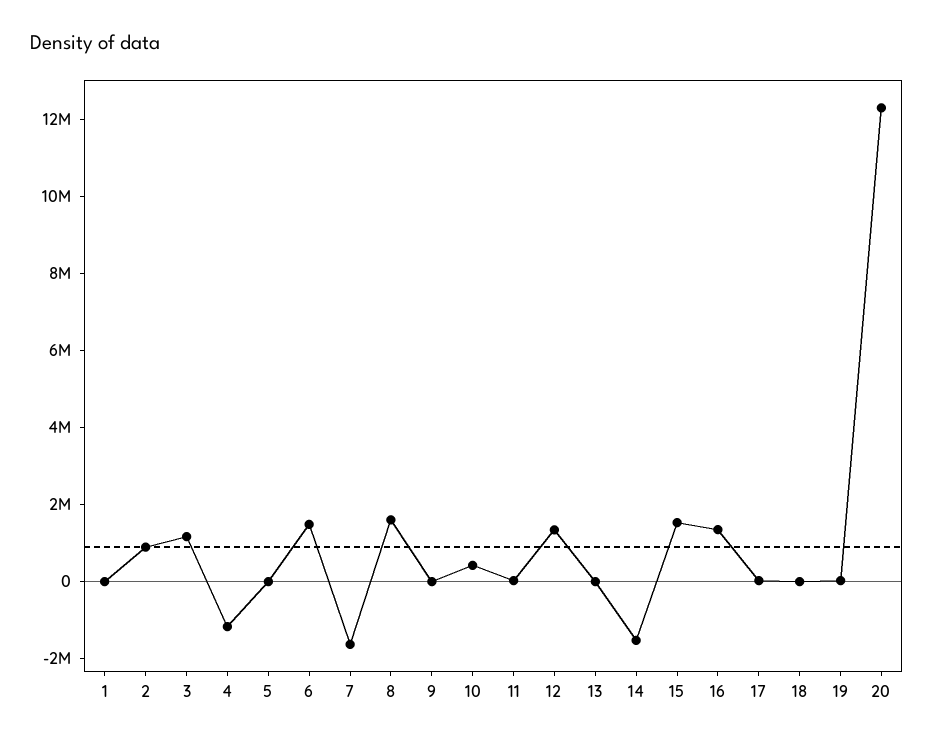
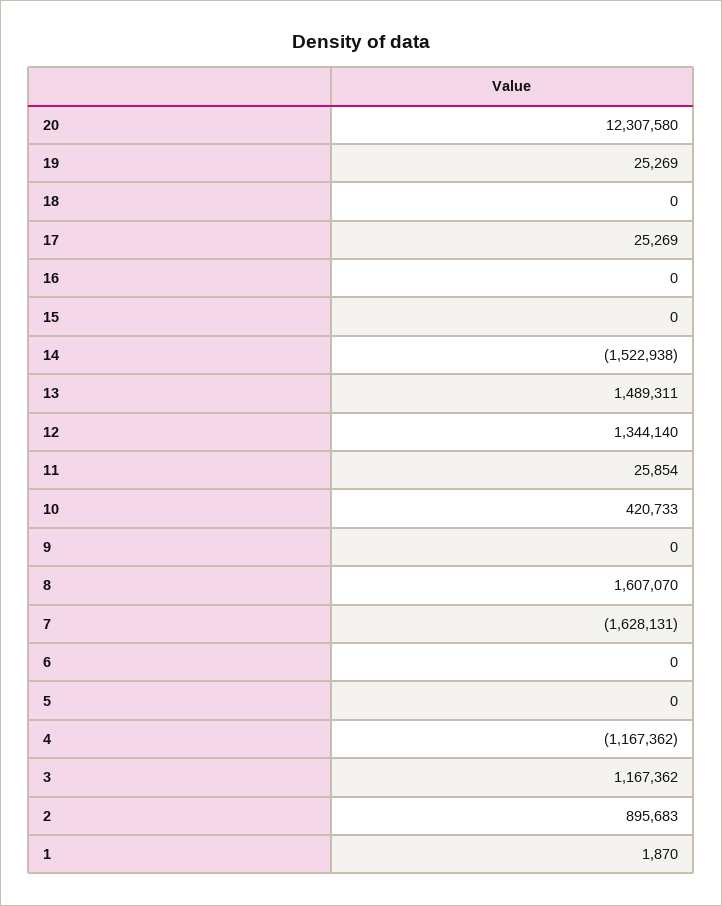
6: 1500000 -> 0
13: 0 -> 1489311
15: 1500000 -> 0
16: 1500000 -> 0

